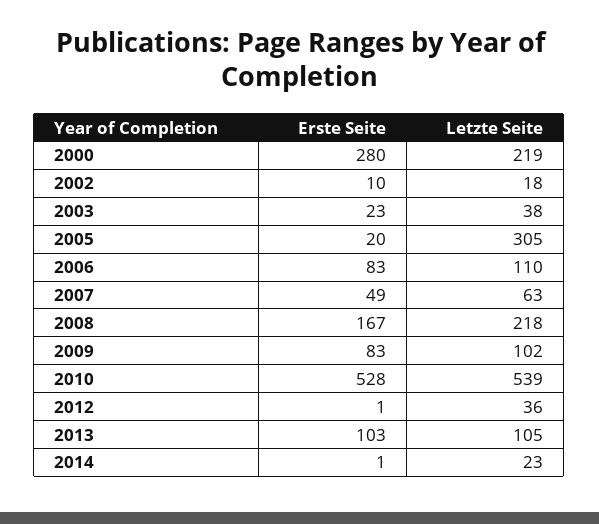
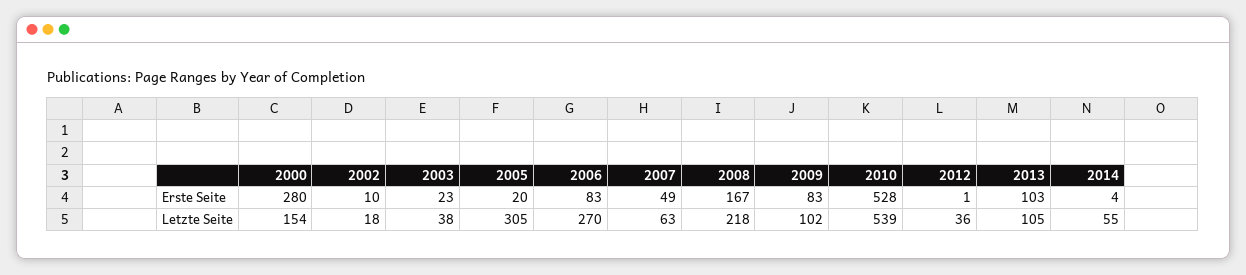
Letzte Seite, 2000: 219 -> 154
Letzte Seite, 2006: 110 -> 270
Erste Seite, 2014: 1 -> 4
Letzte Seite, 2014: 23 -> 55

